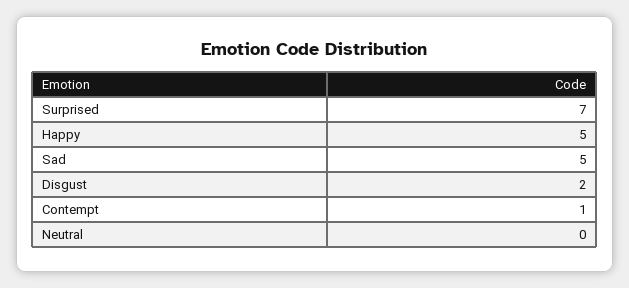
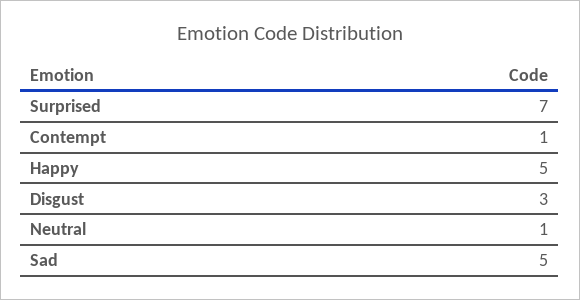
Disgust: 2 -> 3
Neutral: 0 -> 1

